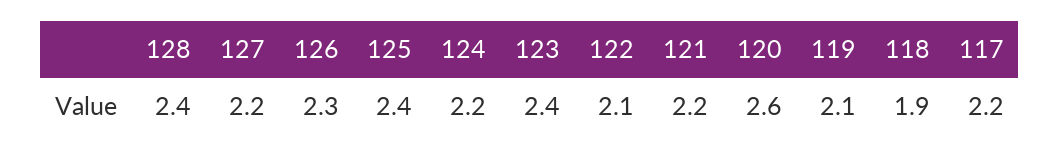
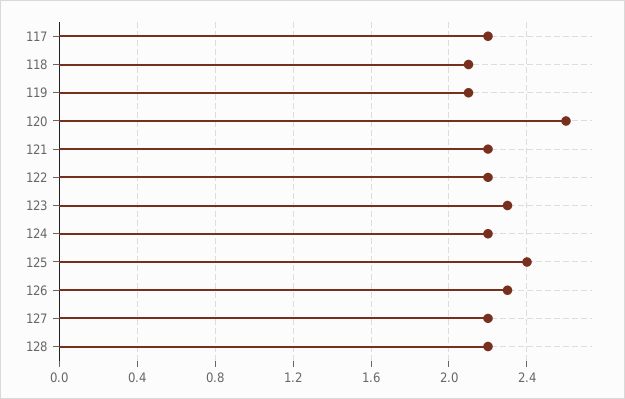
128: 2.4 -> 2.2
123: 2.4 -> 2.3
122: 2.1 -> 2.2
118: 1.9 -> 2.1

